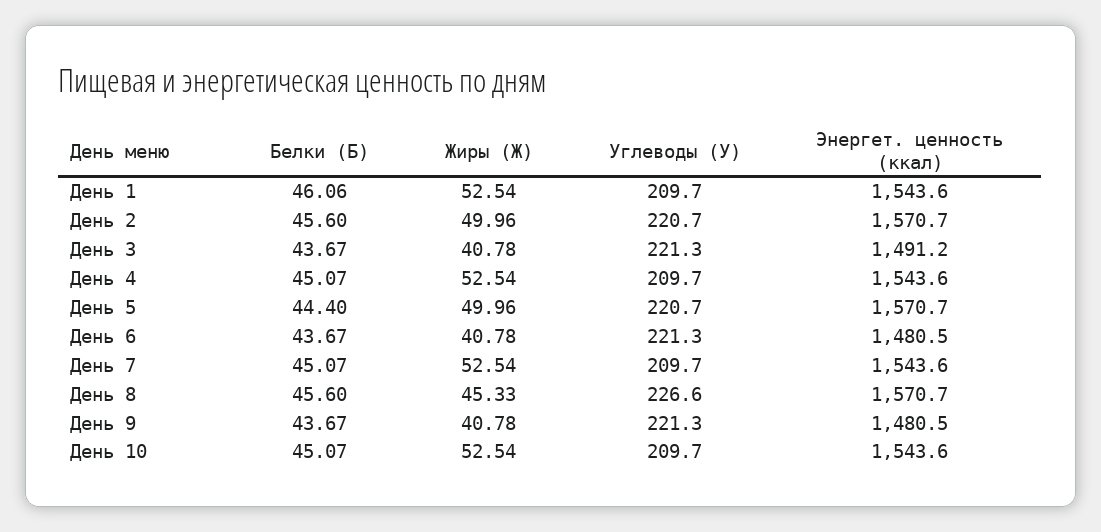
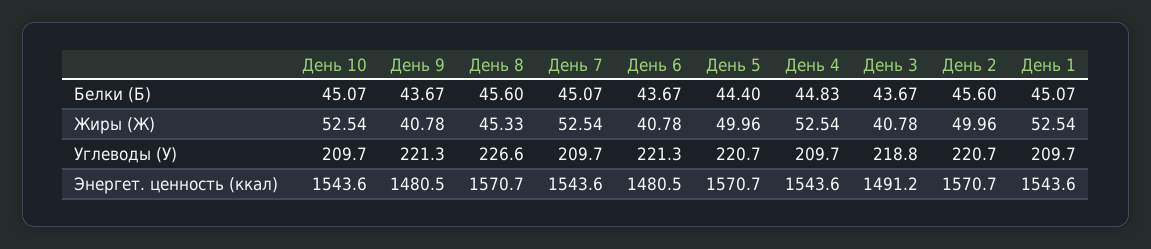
Белки (Б), День 1: 46.06 -> 45.07
Углеводы (У), День 3: 221.3 -> 218.8
Белки (Б), День 4: 45.07 -> 44.83

